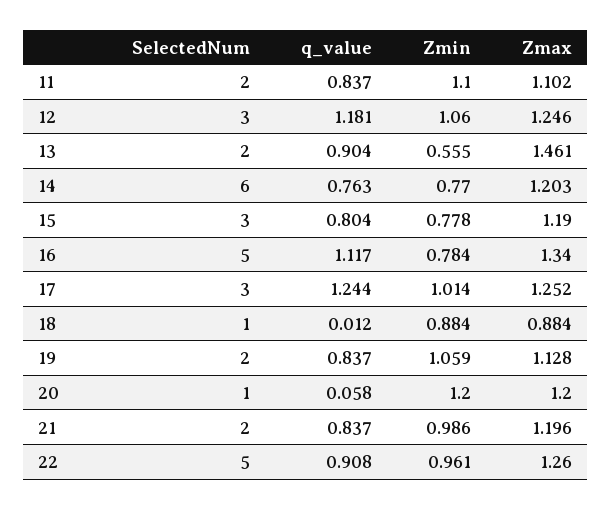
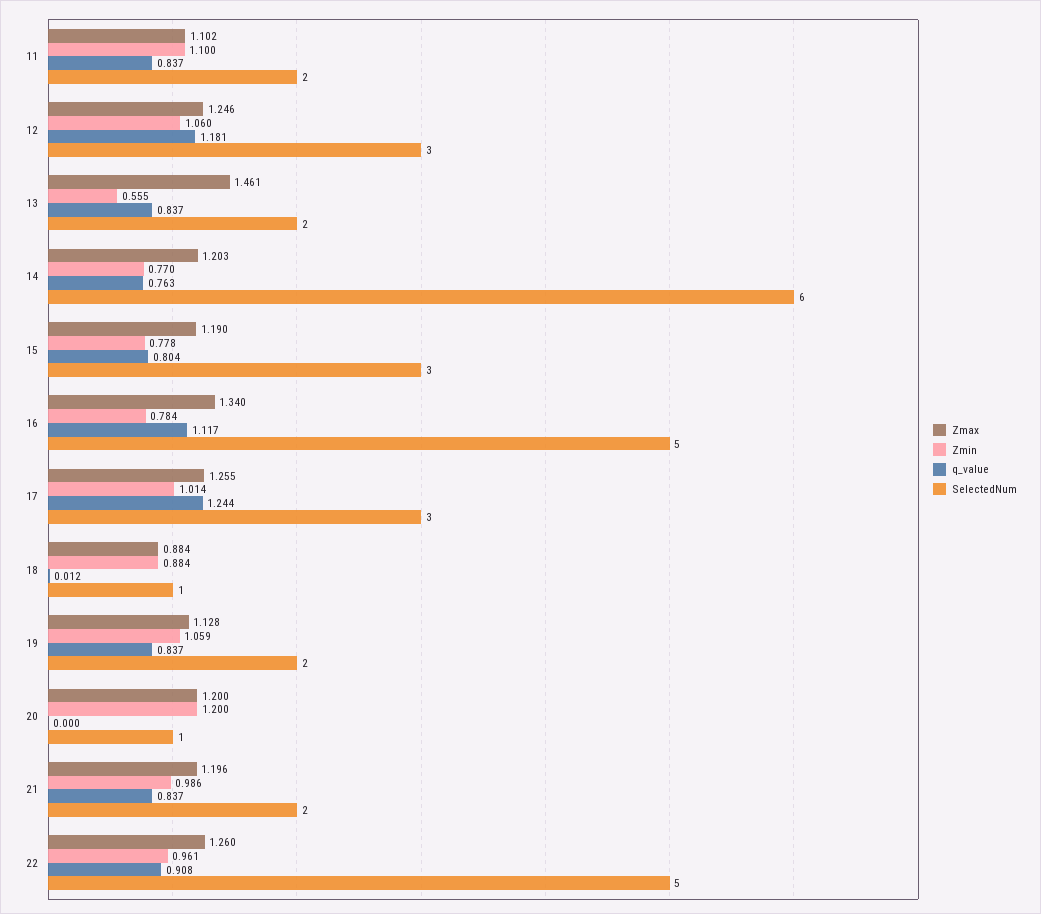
q_value, 13: 0.904 -> 0.837
Zmax, 17: 1.252 -> 1.255
q_value, 20: 0.058 -> 0

